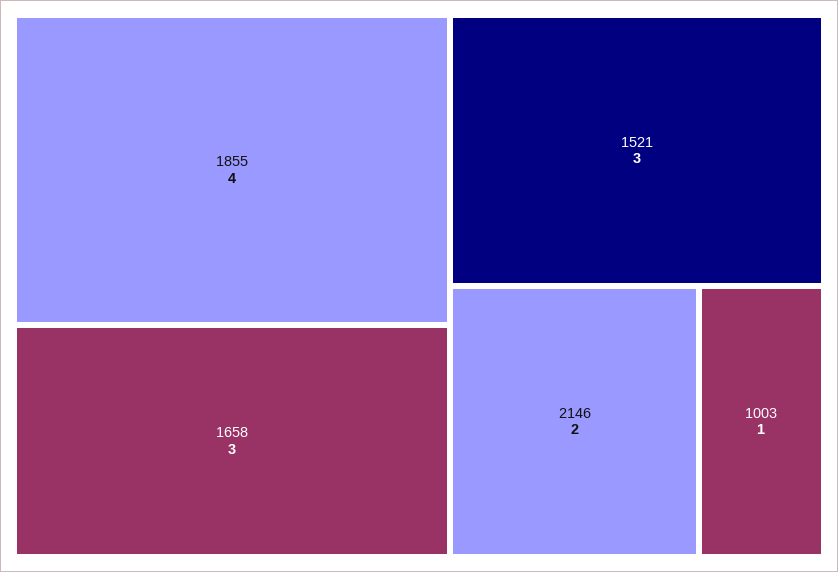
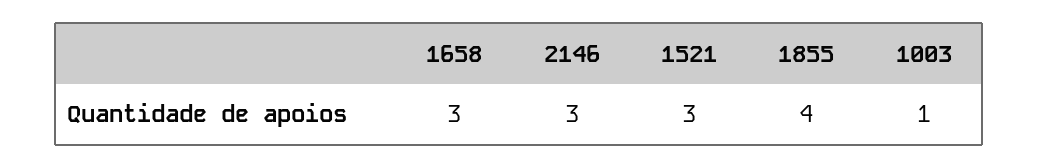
2146: 2 -> 3

